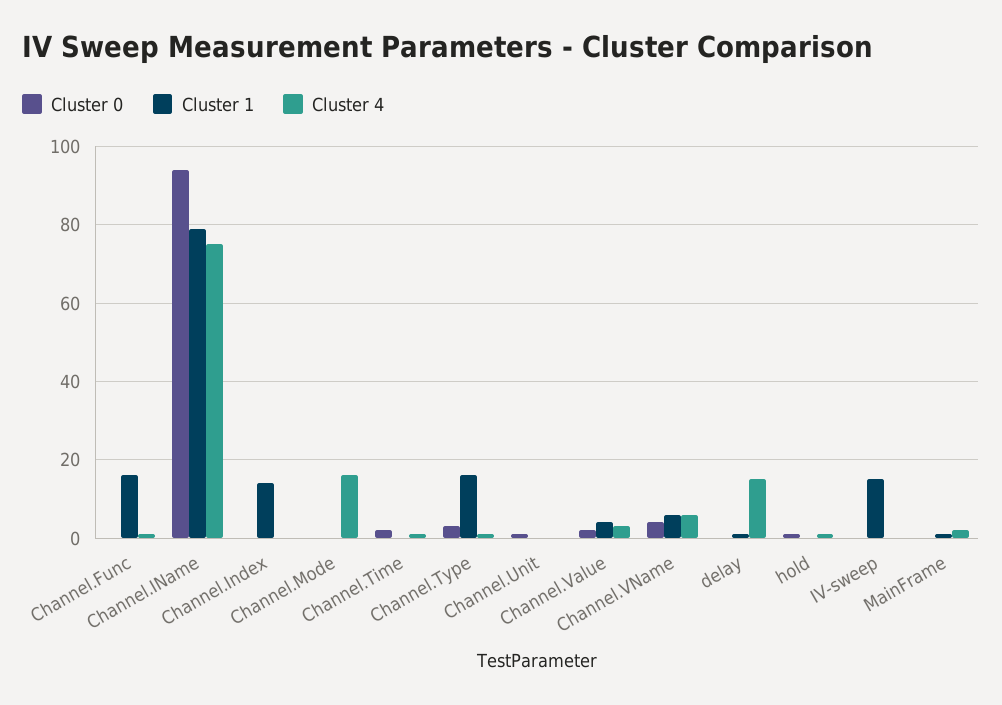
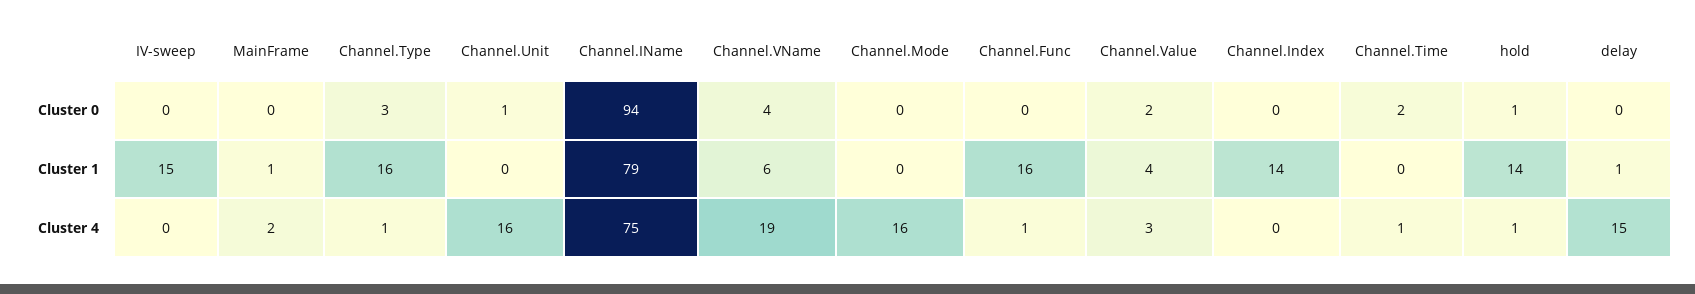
Cluster 4, Channel.Unit: 0 -> 16
Cluster 4, Channel.VName: 5 -> 19
Cluster 1, hold: 0 -> 14

